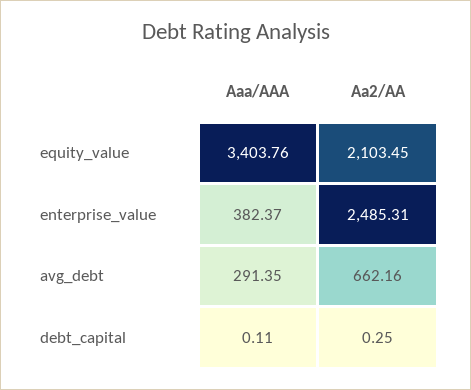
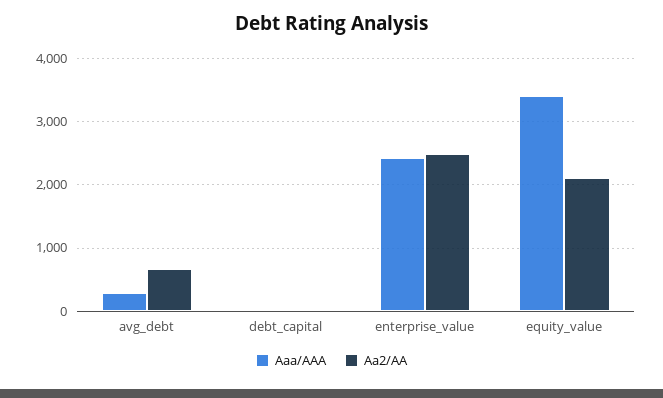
Aaa/AAA, enterprise_value: 382.37 -> 2400

